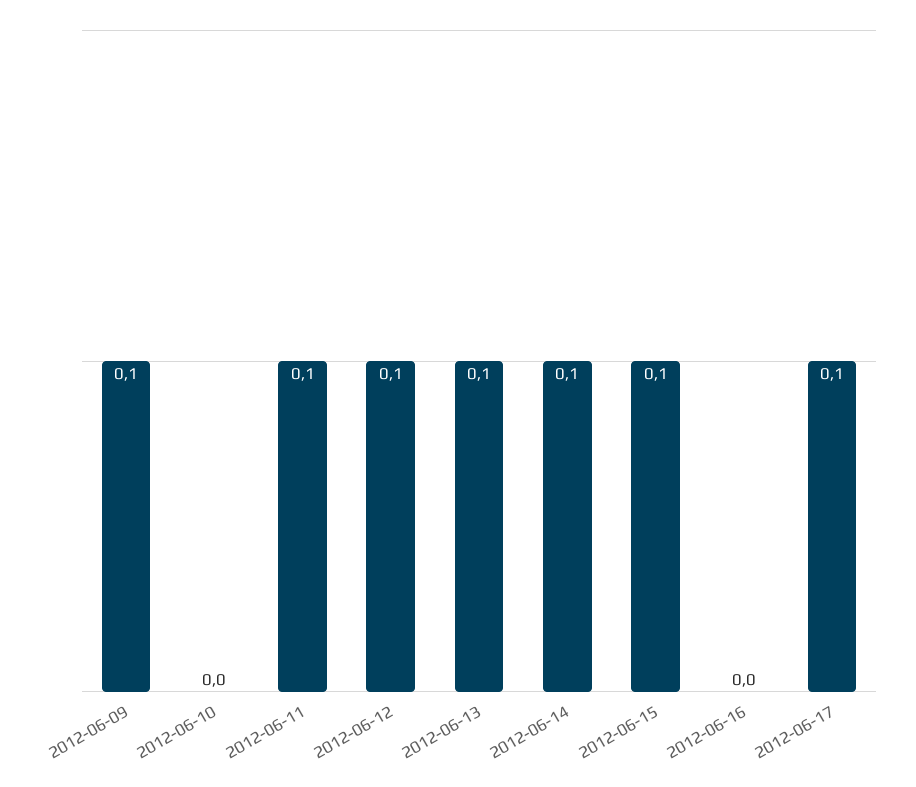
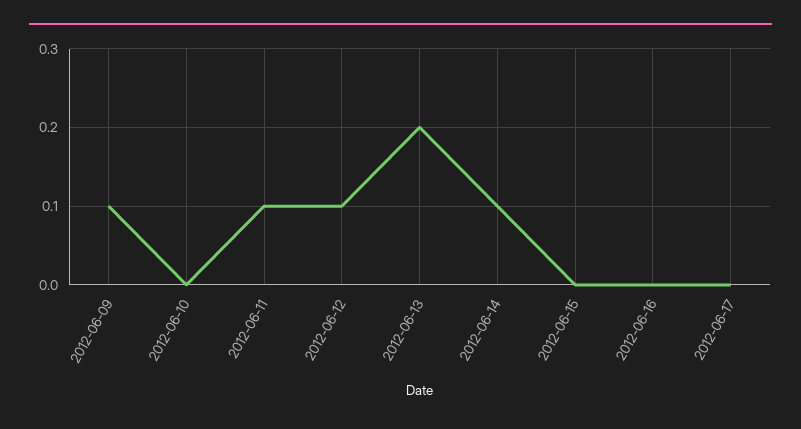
2012-06-13: 0.1 -> 0.2
2012-06-15: 0.1 -> 0
2012-06-17: 0.1 -> 0

